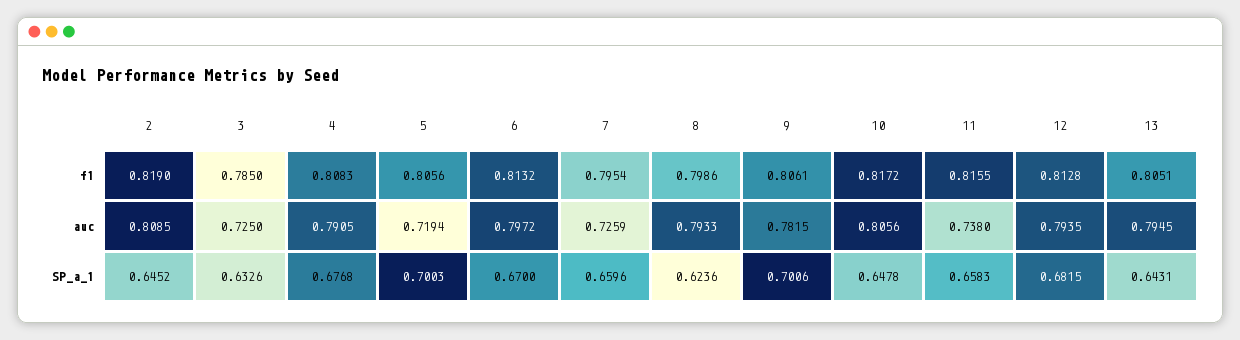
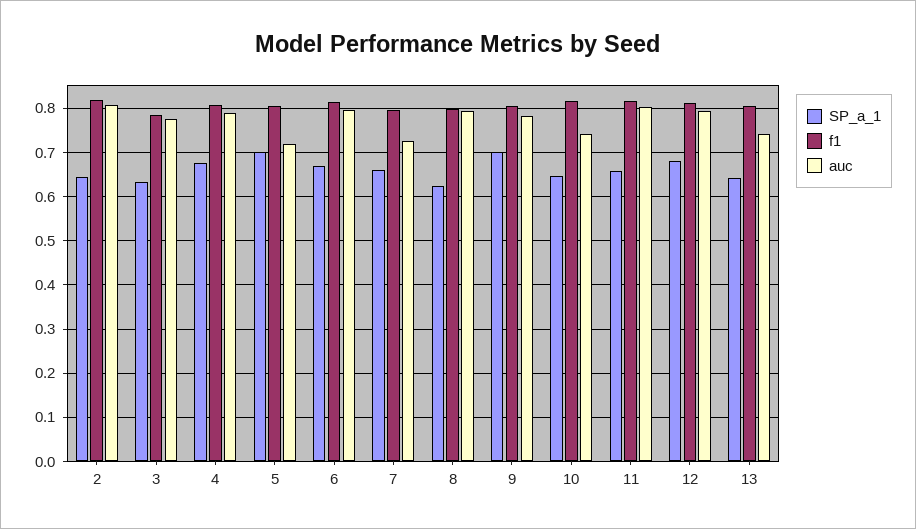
auc, 3: 0.725 -> 0.78
auc, 10: 0.8056 -> 0.74
auc, 11: 0.738 -> 0.8
auc, 13: 0.7945 -> 0.74

